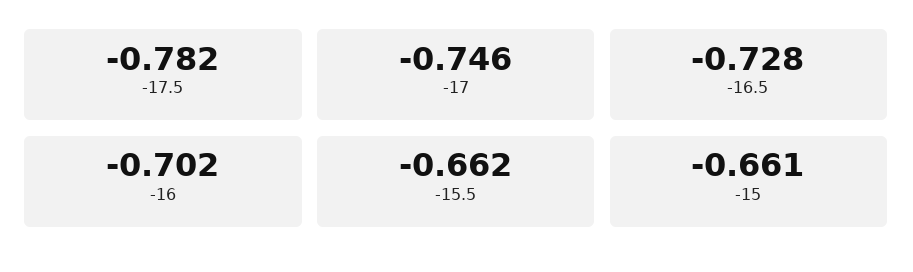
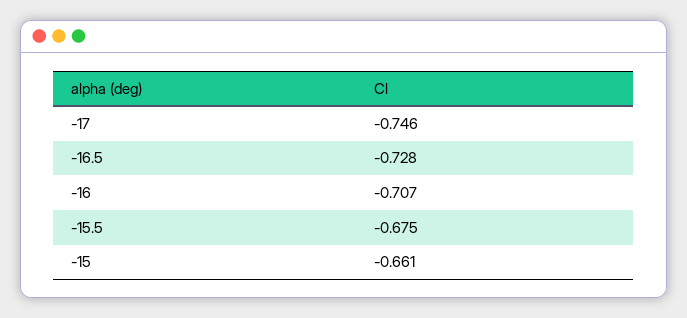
-17.5: -0.782 -> none
-16: -0.702 -> -0.707
-15.5: -0.662 -> -0.675

